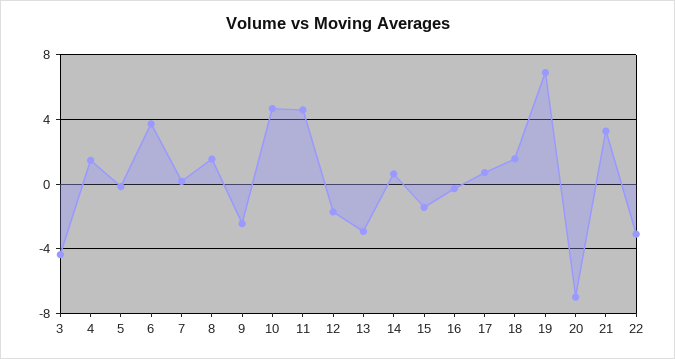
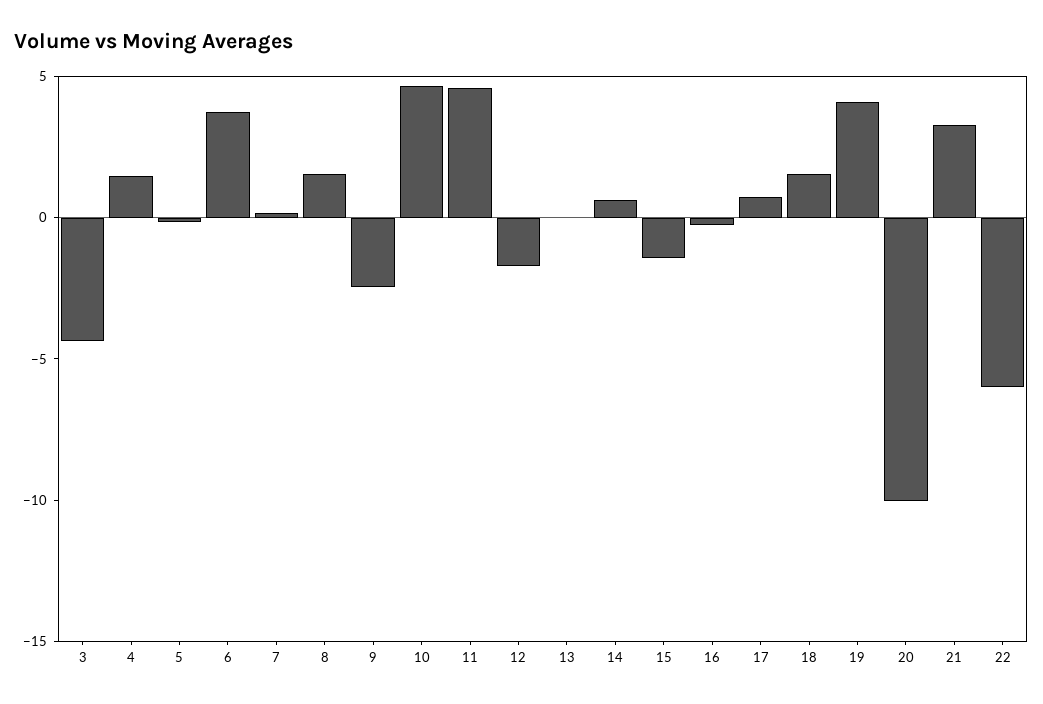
13: -3 -> 0
19: 7 -> 4
20: -7 -> -10
22: -3 -> -6

